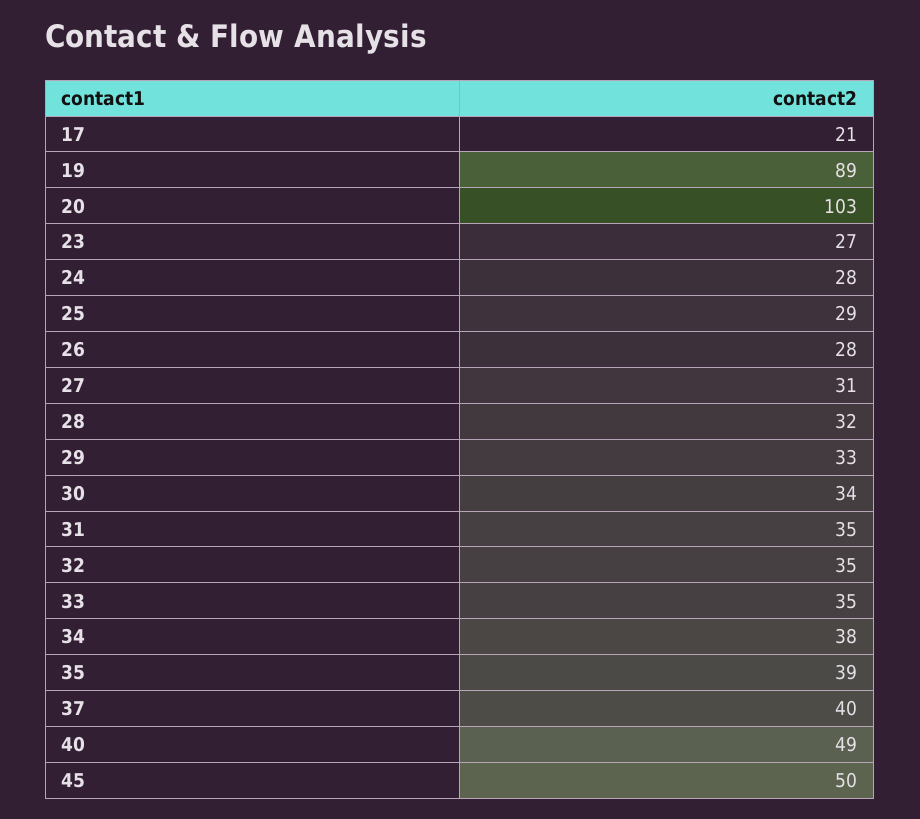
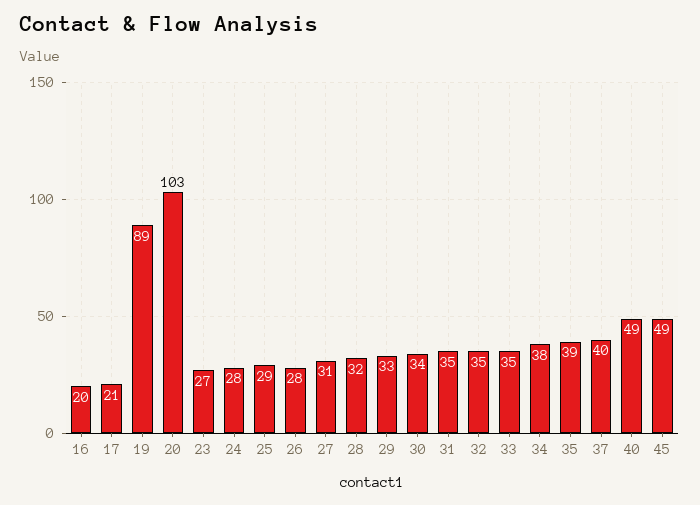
45: 50 -> 49
16: none -> 20

